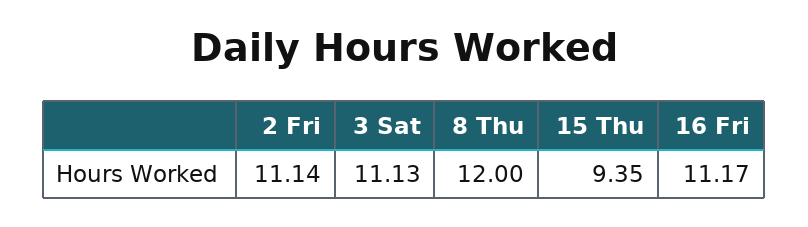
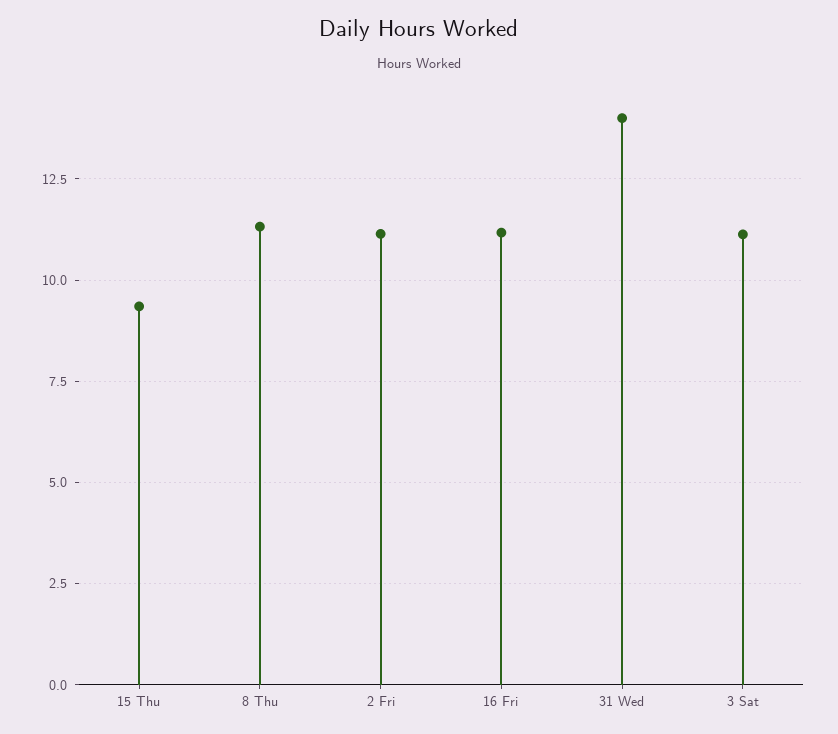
8 Thu: 12 -> 11.25
31 Wed: none -> 14

